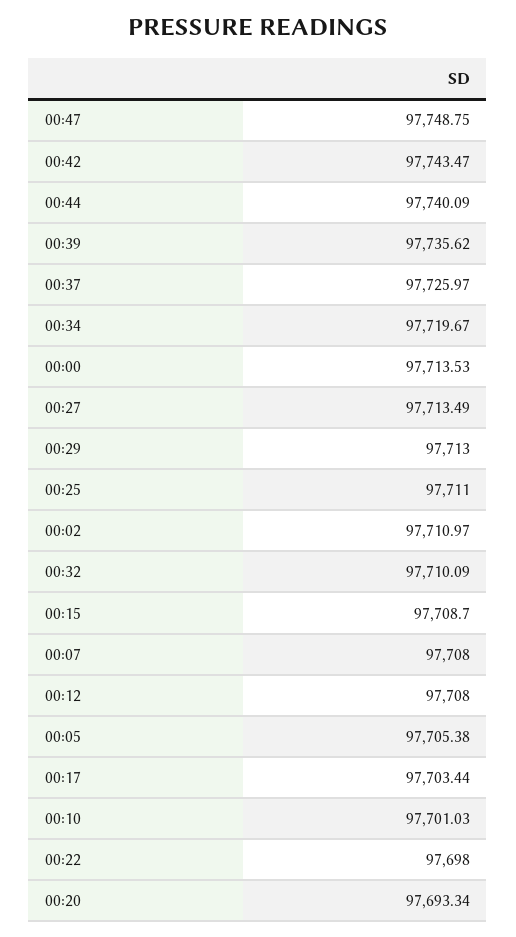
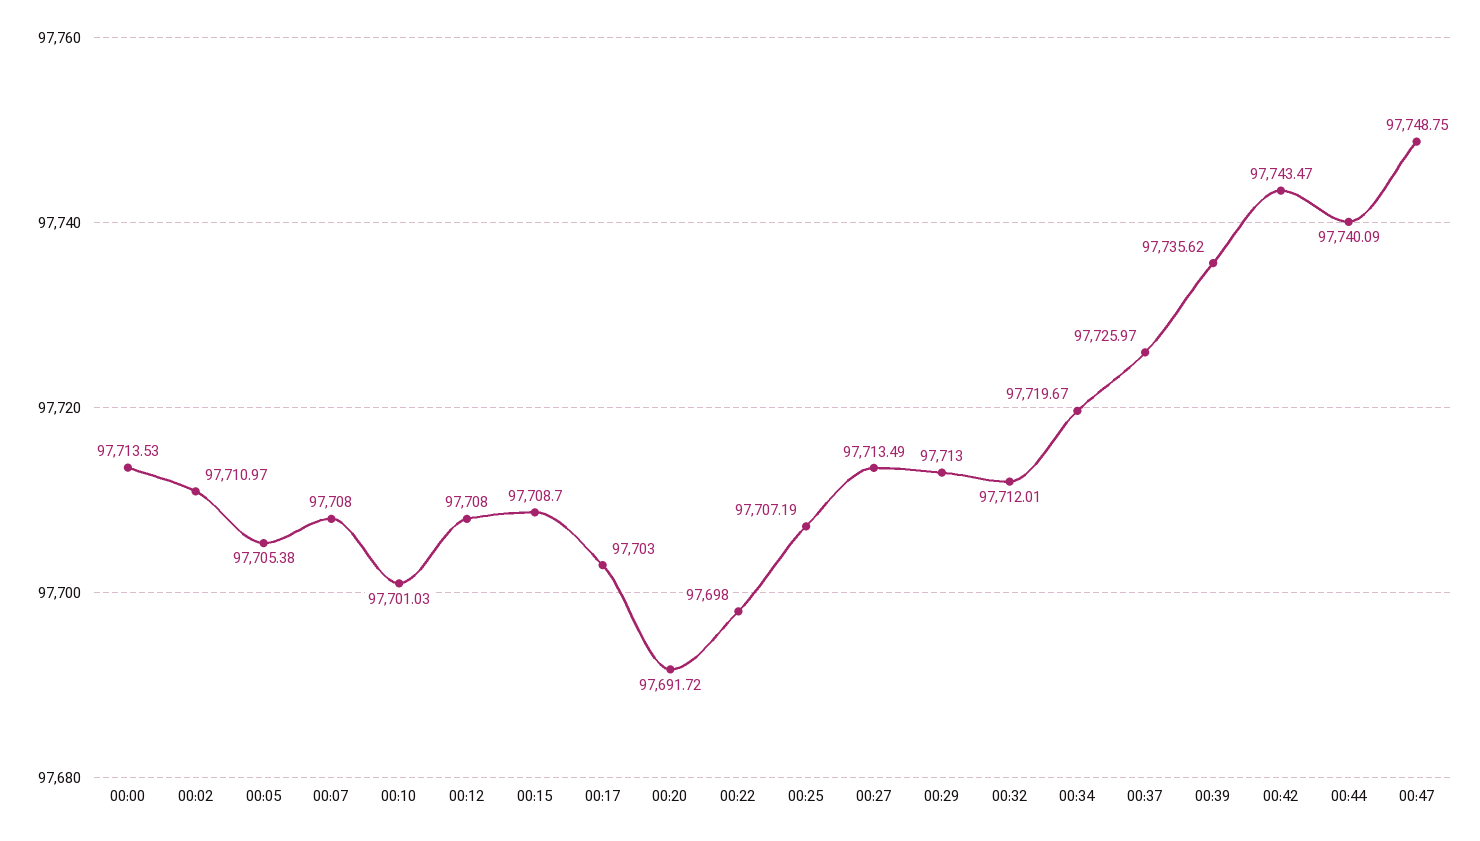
00:25: 97711 -> 97707.19
00:32: 97710.09 -> 97712.01
00:17: 97703.44 -> 97703
00:20: 97693.34 -> 97691.72

